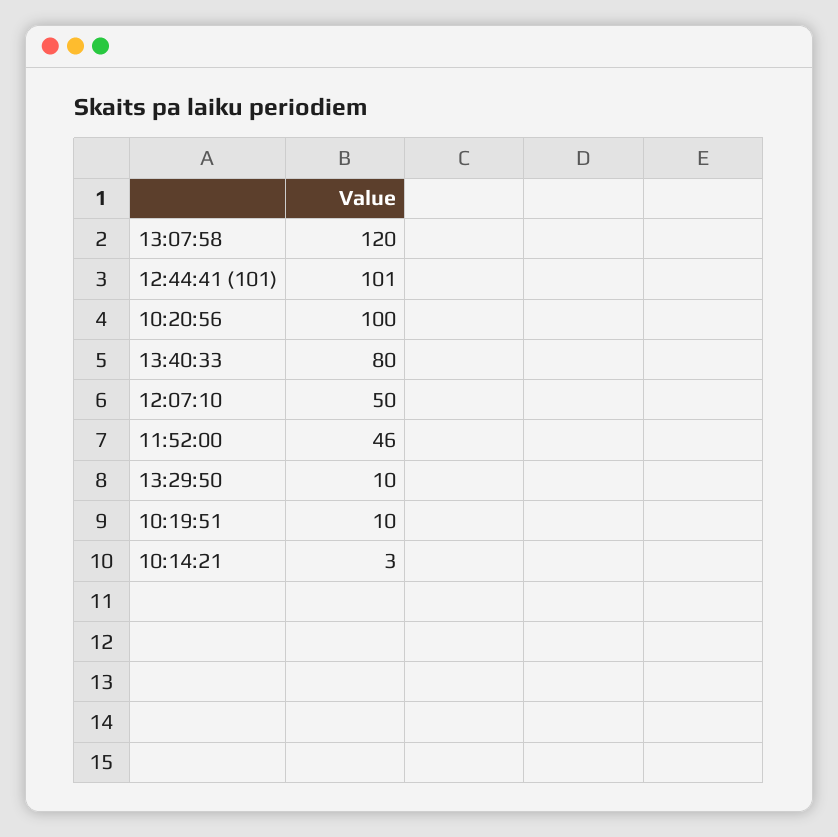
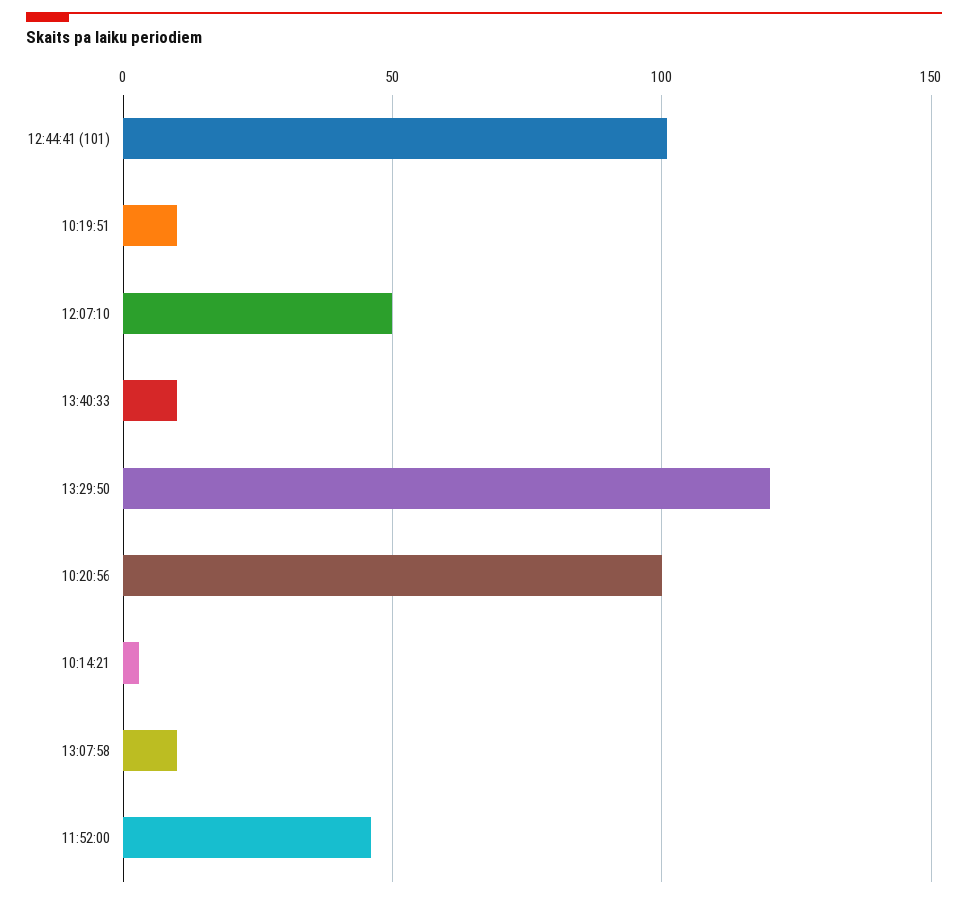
13:07:58: 120 -> 10
13:40:33: 80 -> 10
13:29:50: 10 -> 120

